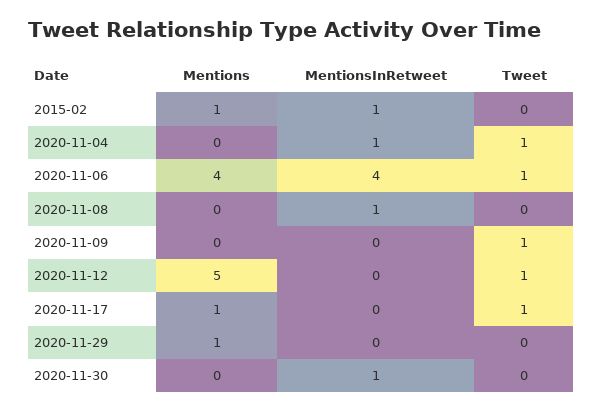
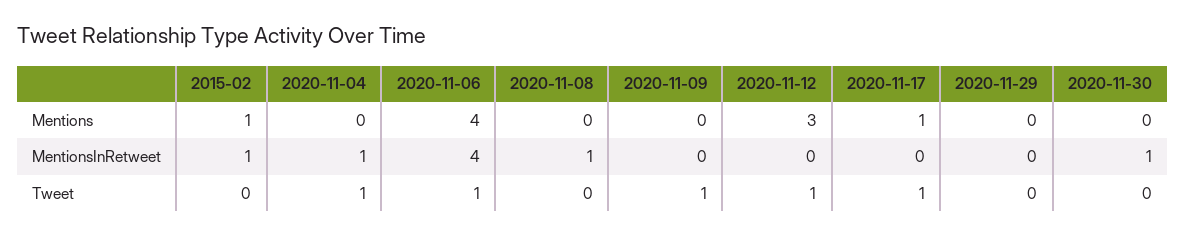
Mentions, 2020-11-12: 5 -> 3
Mentions, 2020-11-29: 1 -> 0

